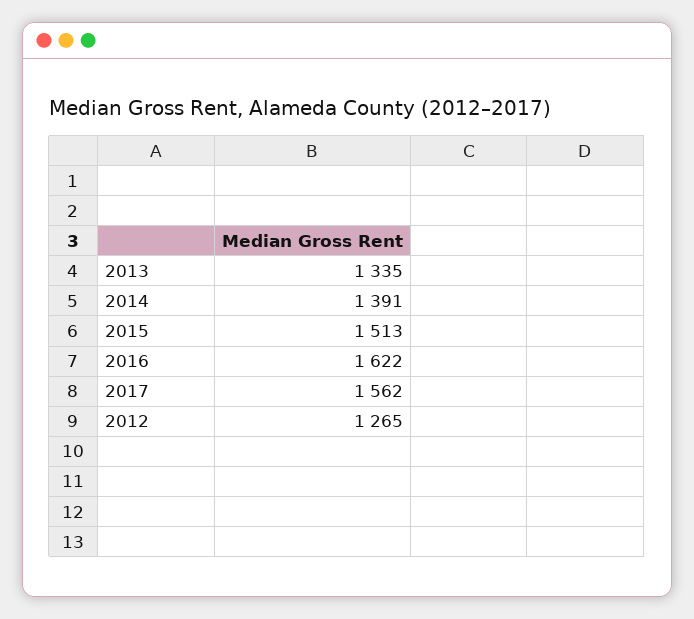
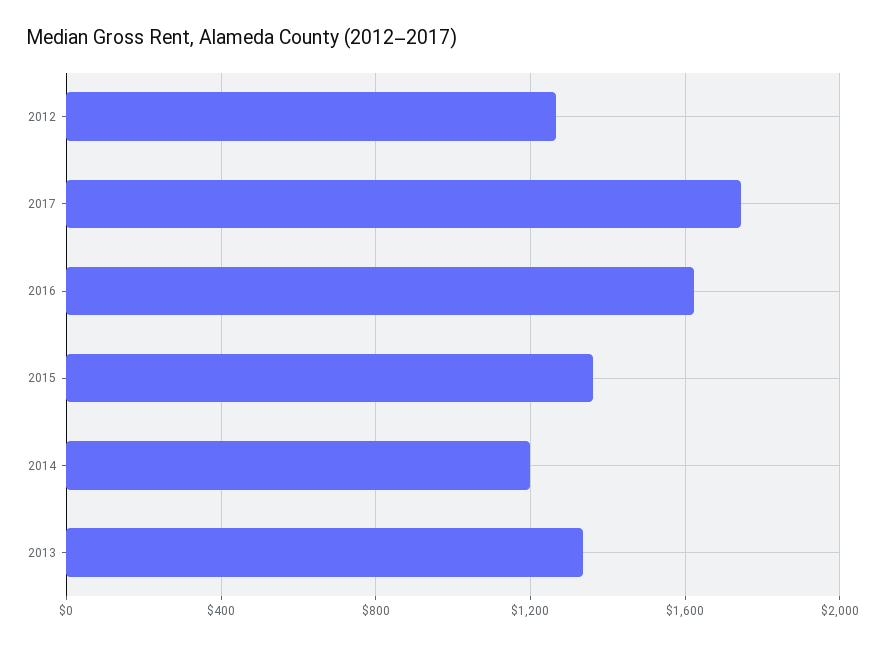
2014: 1391 -> 1200
2015: 1513 -> 1350
2017: 1562 -> 1750

